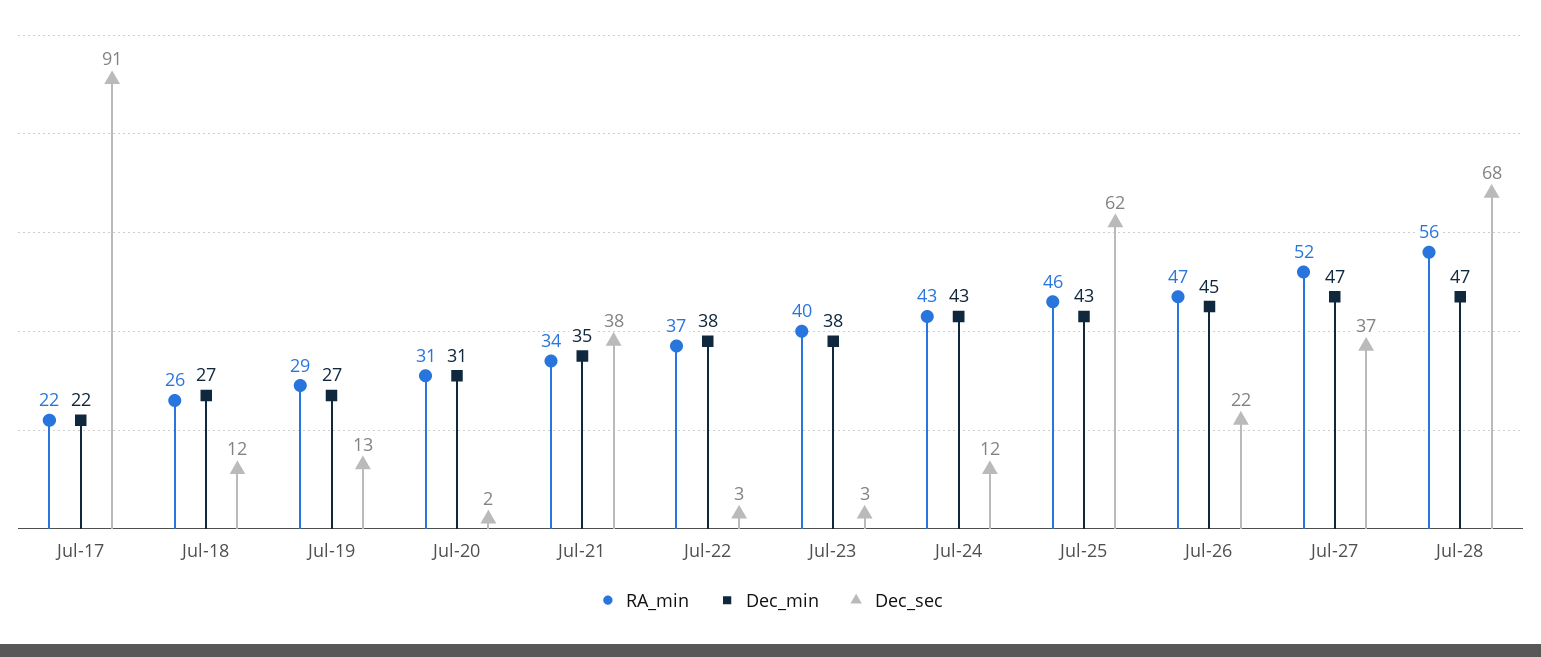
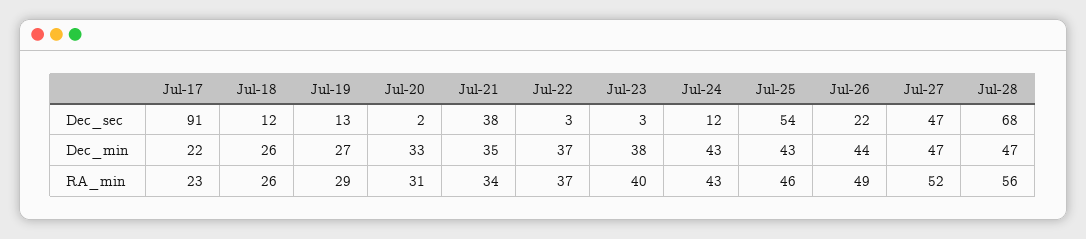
RA_min, Jul-17: 22 -> 23
Dec_min, Jul-18: 27 -> 26
Dec_min, Jul-20: 31 -> 33
Dec_min, Jul-22: 38 -> 37
Dec_sec, Jul-25: 62 -> 54
RA_min, Jul-26: 47 -> 49
Dec_min, Jul-26: 45 -> 44
Dec_sec, Jul-27: 37 -> 47

